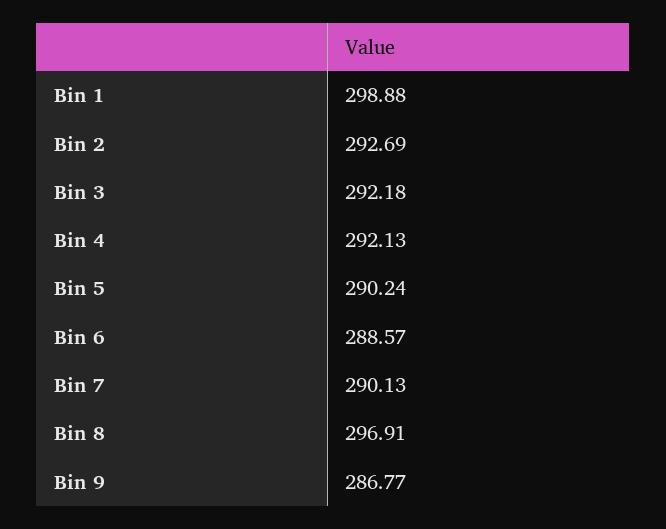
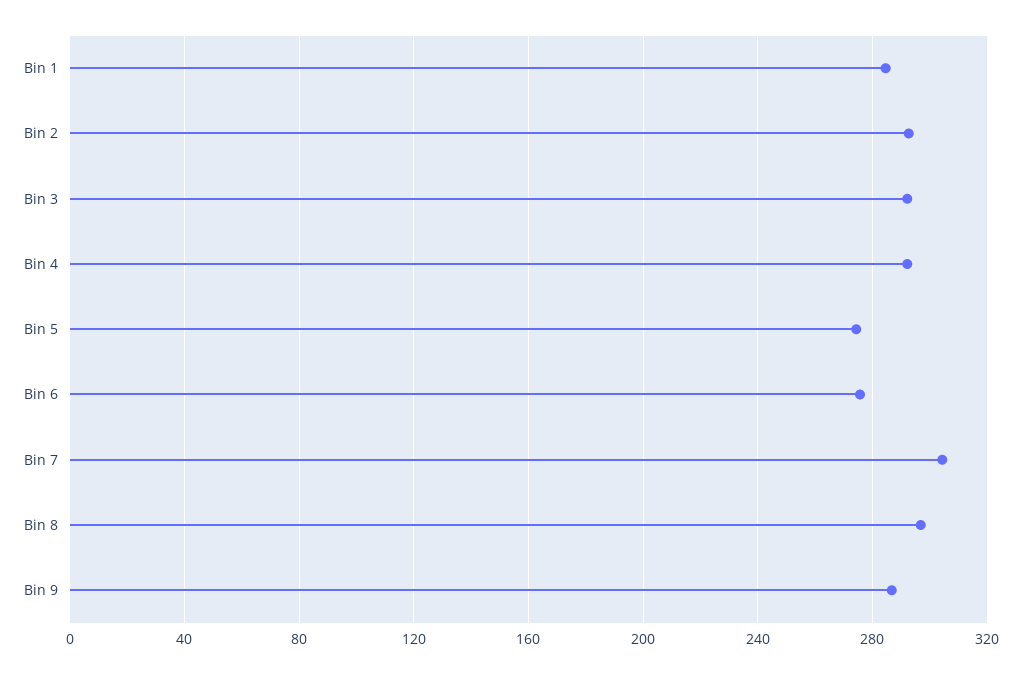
Bin 1: 298.88 -> 285
Bin 5: 290.24 -> 275
Bin 6: 288.57 -> 275
Bin 7: 290.13 -> 305

